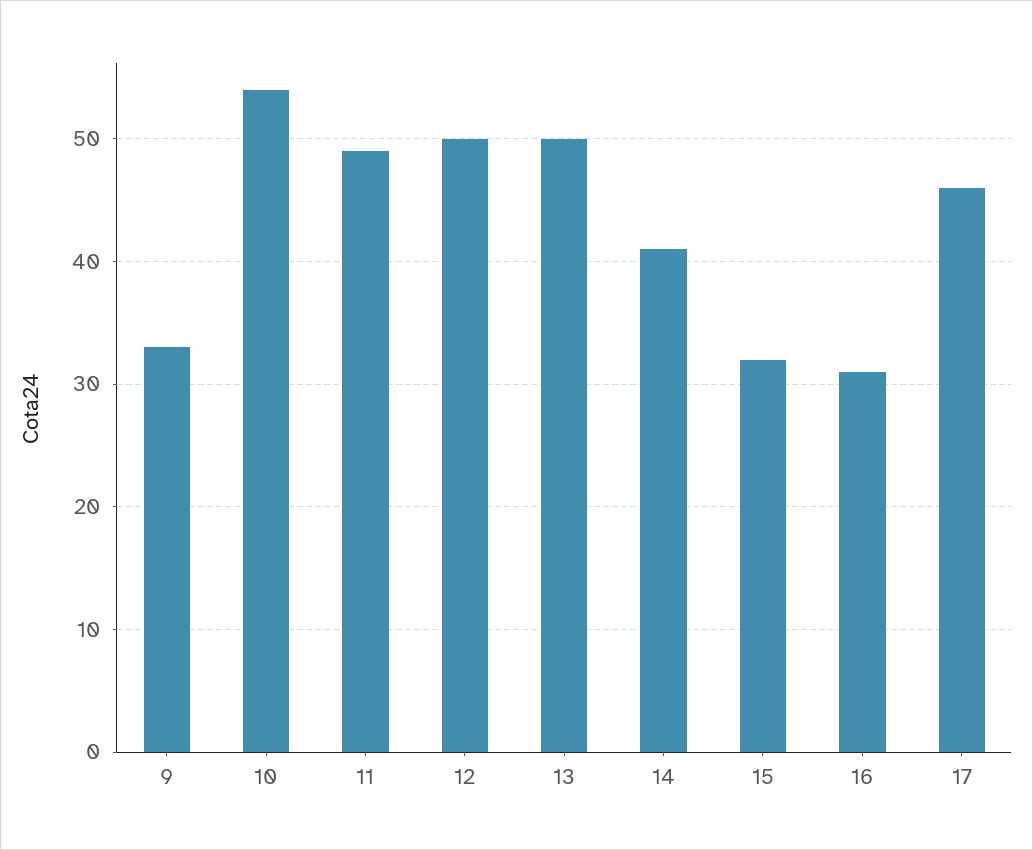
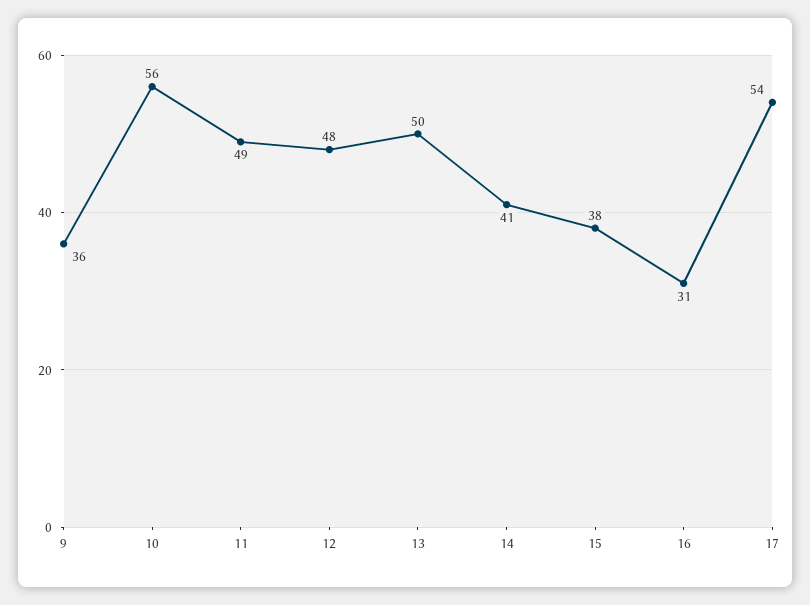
9: 33 -> 36
10: 54 -> 56
12: 50 -> 48
15: 32 -> 38
17: 46 -> 54

